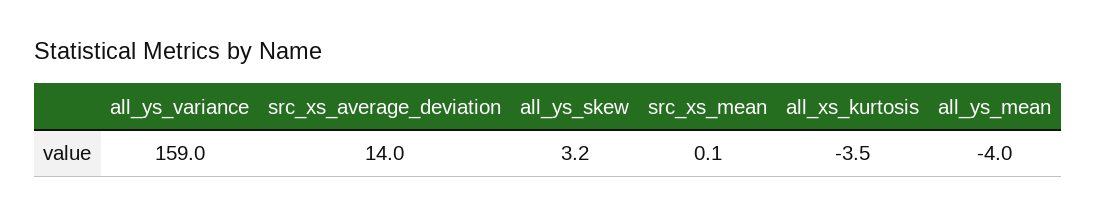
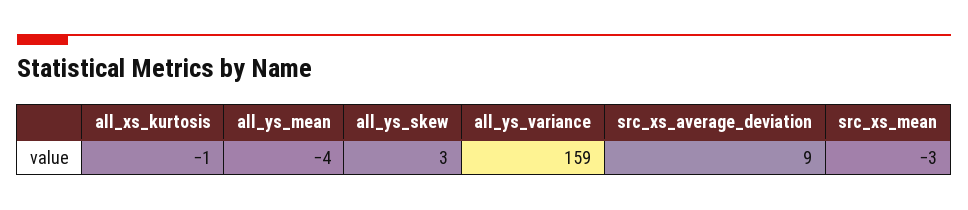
src_xs_average_deviation: 14 -> 9
src_xs_mean: 0.1 -> -3
all_xs_kurtosis: -3.5 -> -1

